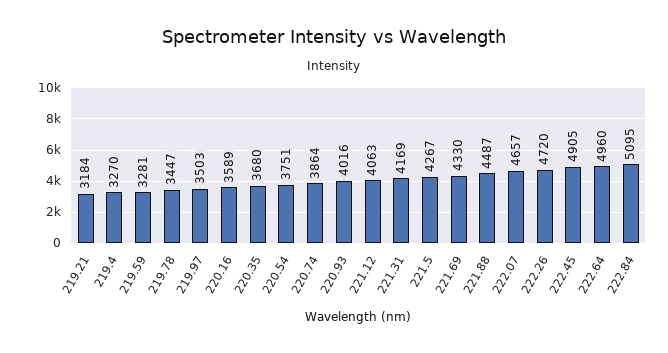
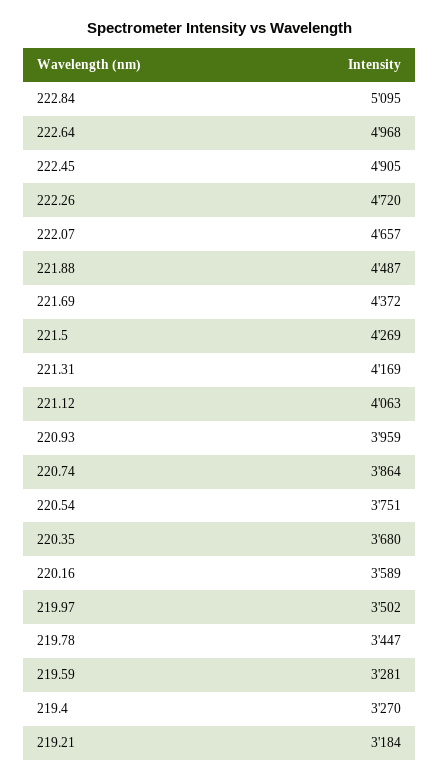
219.97: 3503 -> 3502
220.93: 4016 -> 3959
221.5: 4267 -> 4269
221.69: 4330 -> 4372
222.64: 4960 -> 4968

